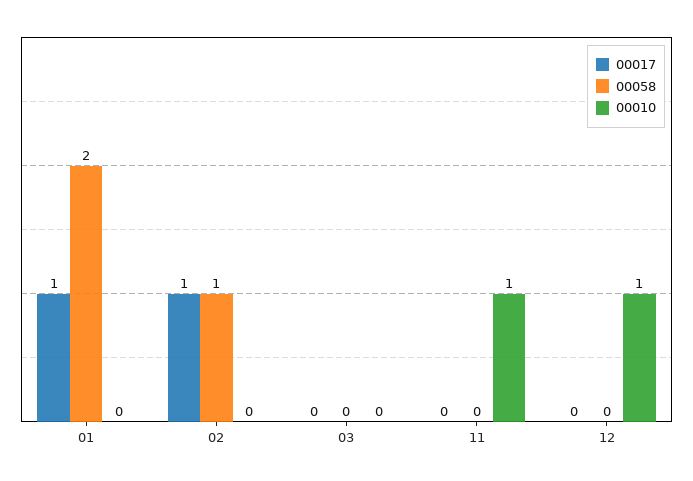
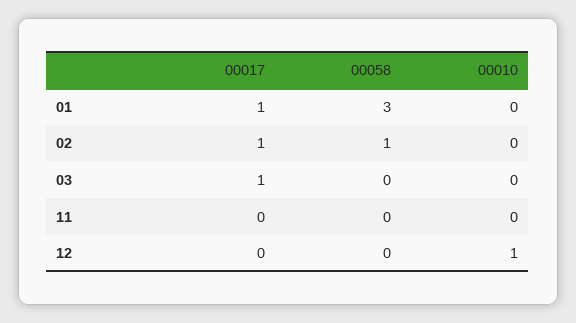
00058, 01: 2 -> 3
00017, 03: 0 -> 1
00010, 11: 1 -> 0

